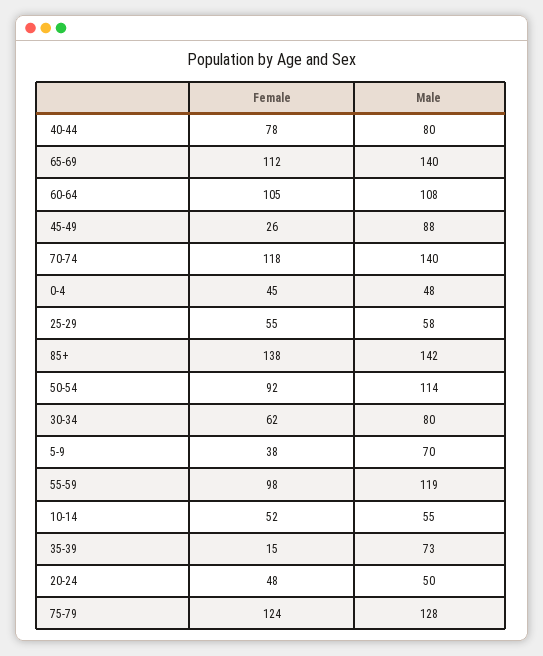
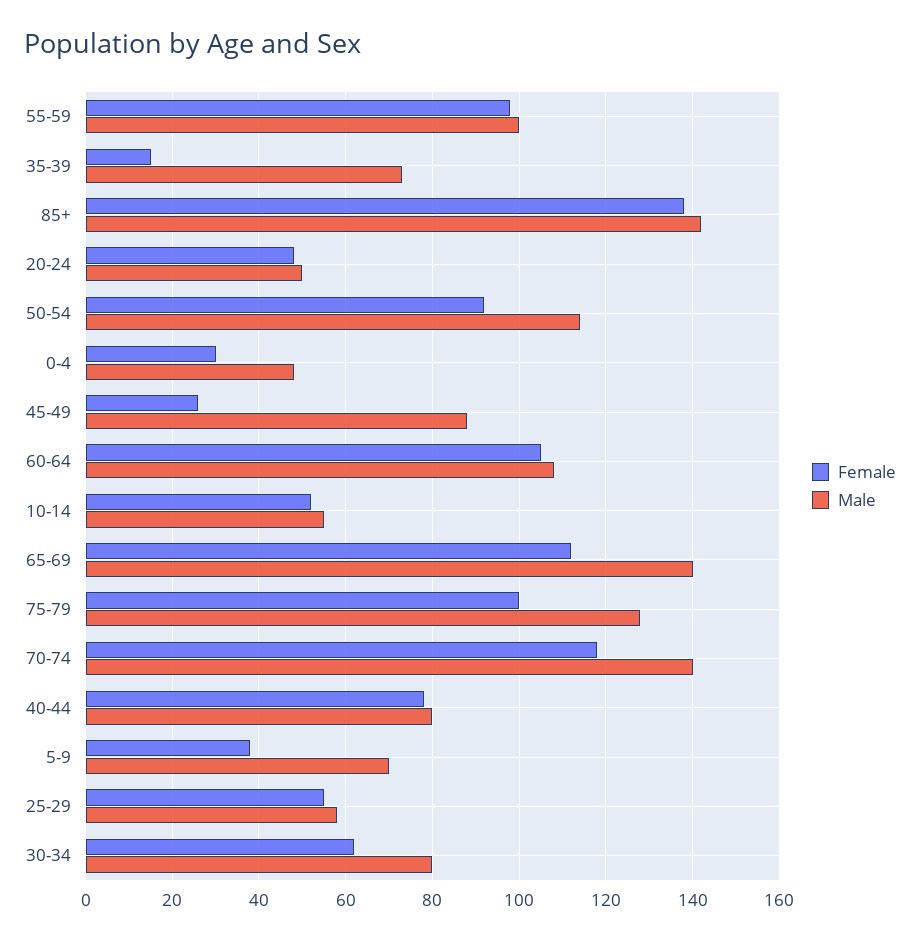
Female, 0-4: 45 -> 30
Male, 55-59: 119 -> 100
Female, 75-79: 124 -> 100

